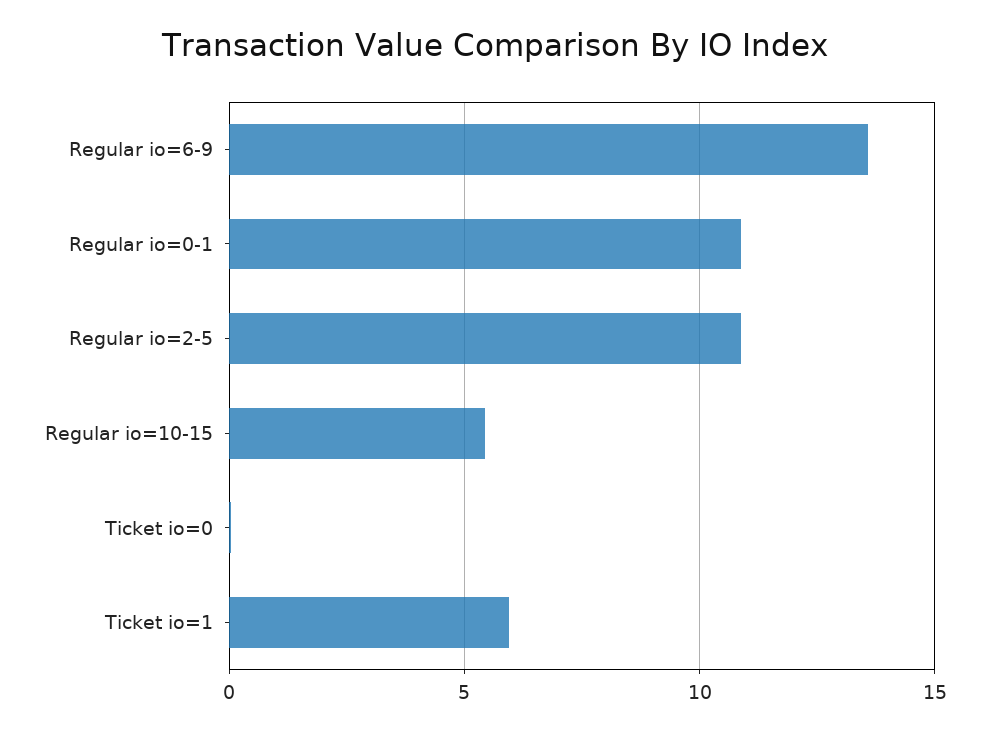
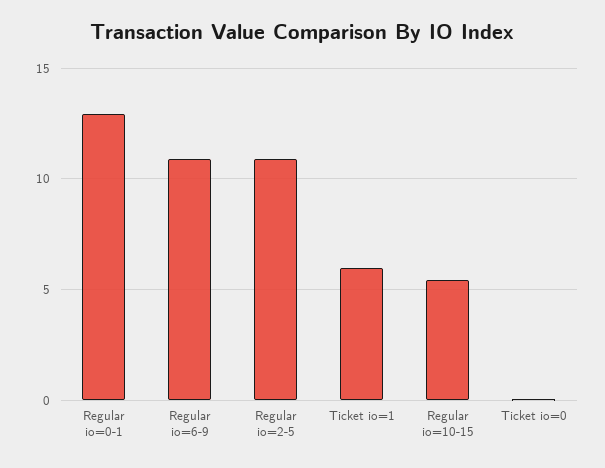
Regular io=6-9: 13.5 -> 11
Regular io=0-1: 11 -> 13

